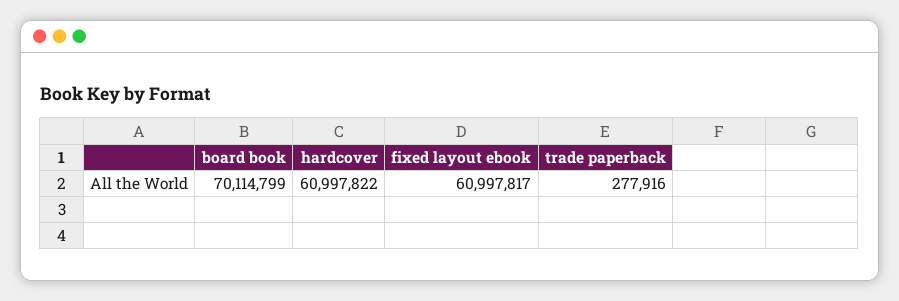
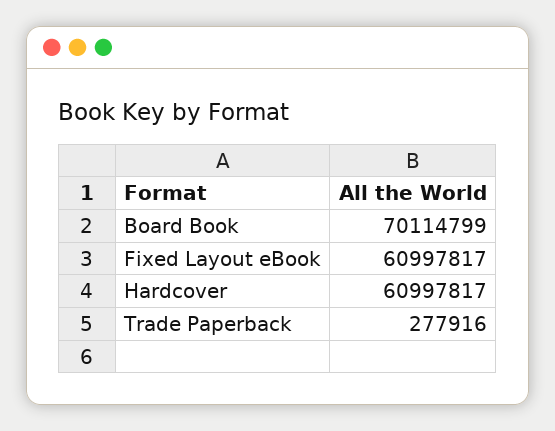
hardcover: 60997822 -> 60997817

